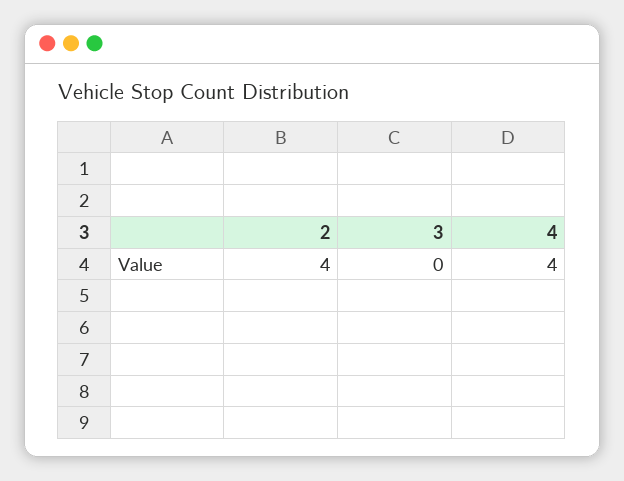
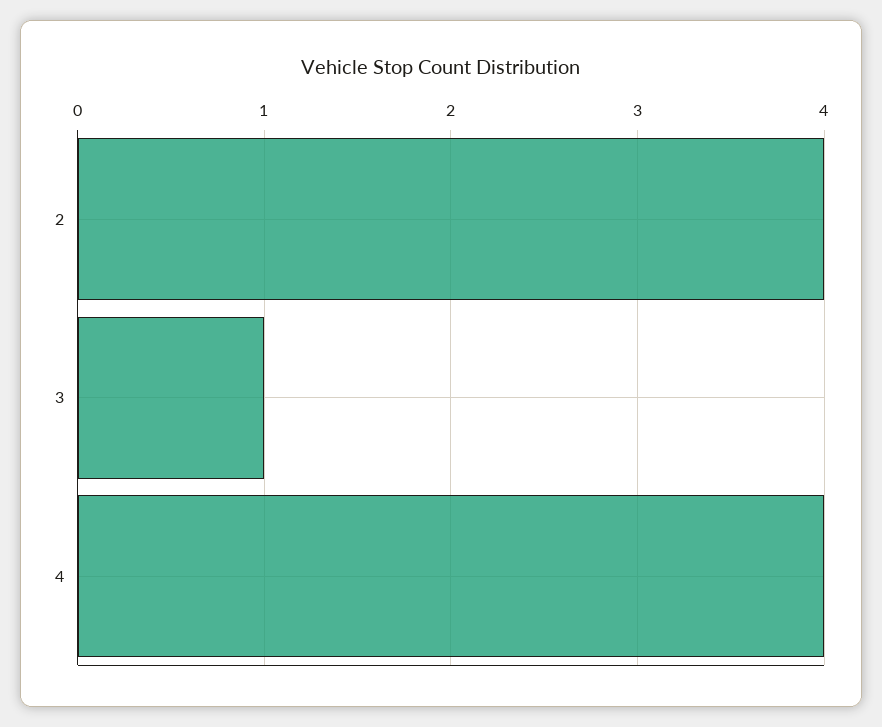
3: 0 -> 1

